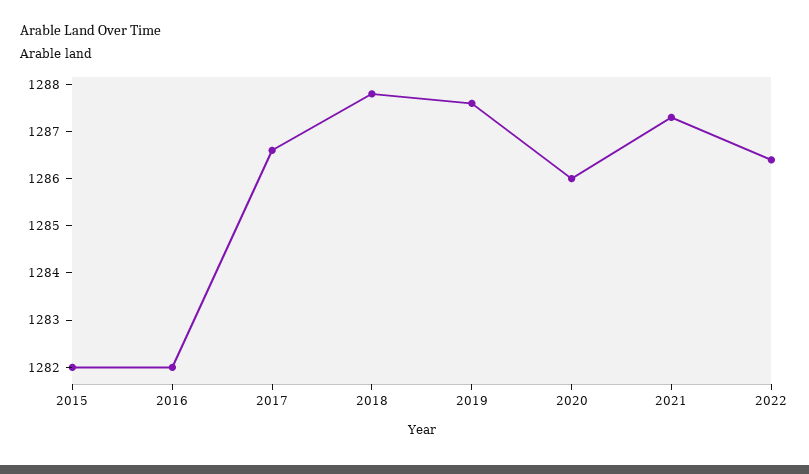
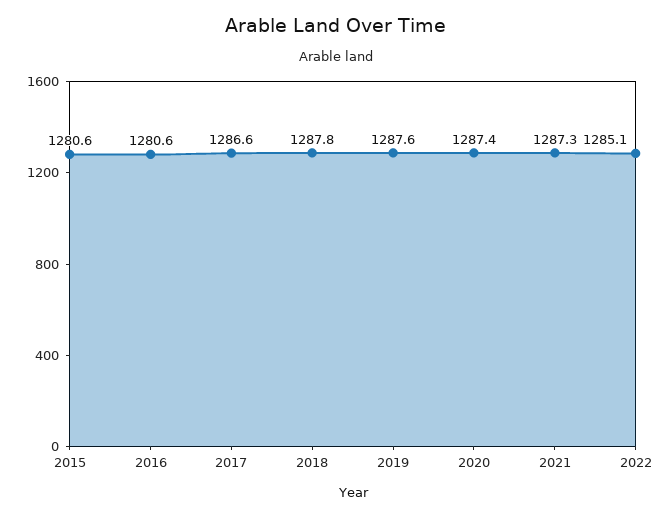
2015: 1282 -> 1280.6
2016: 1282 -> 1280.6
2020: 1286 -> 1287.4
2022: 1286.5 -> 1285.1

